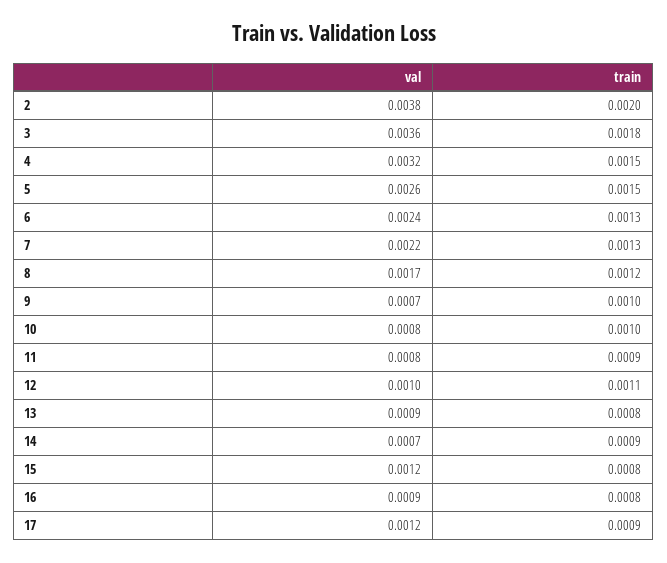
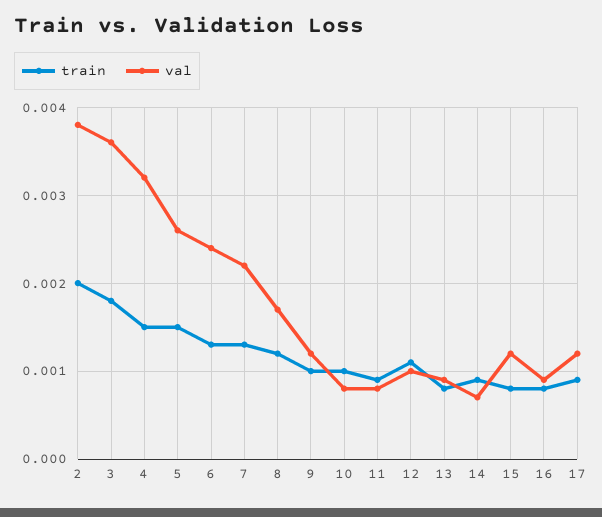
val, 9: 0.0007 -> 0.0012

